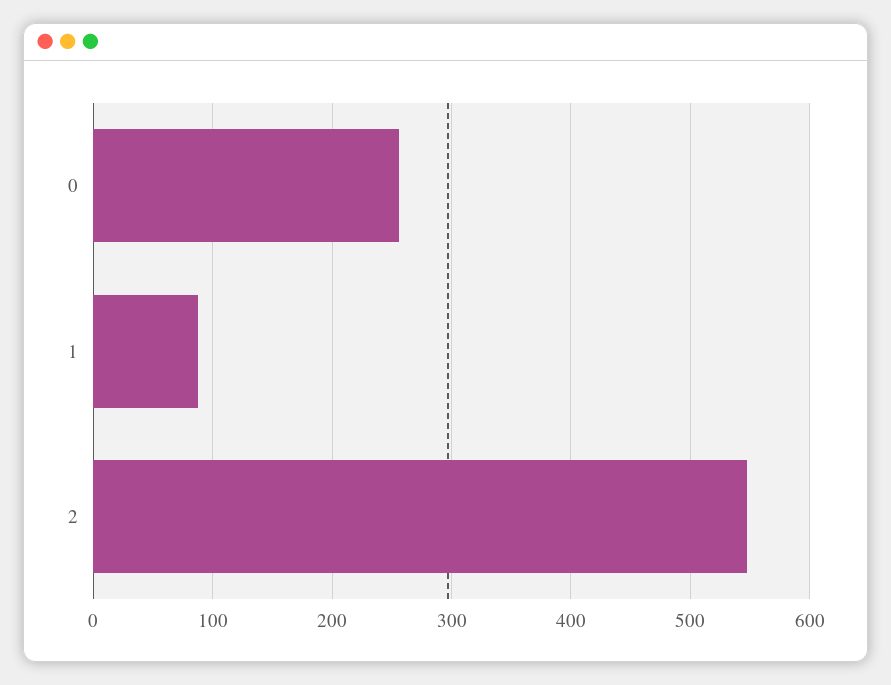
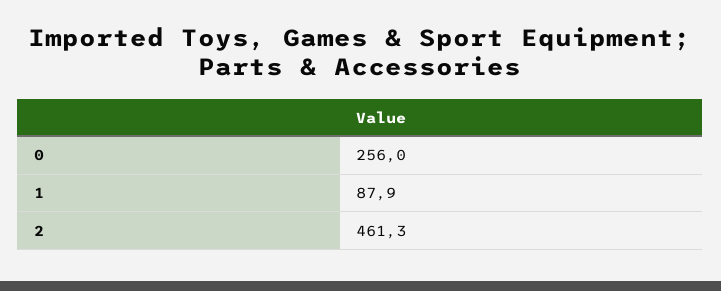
2: 550 -> 461.3

